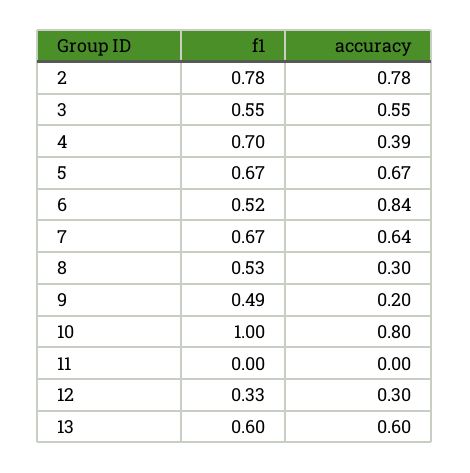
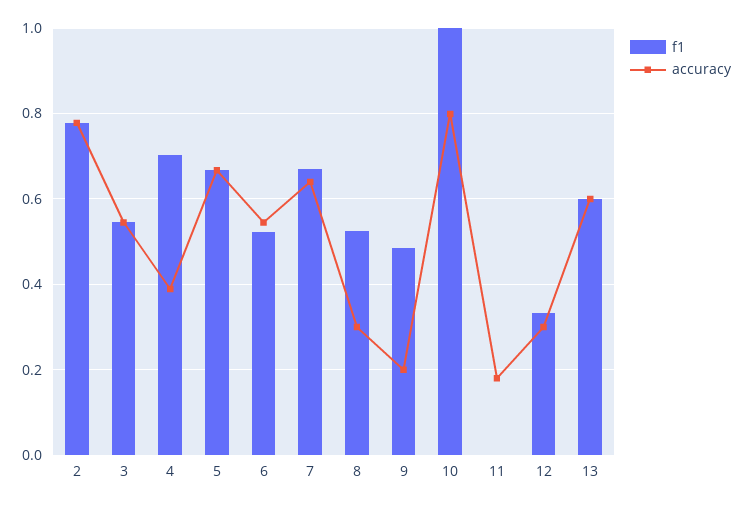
accuracy, 6: 0.84 -> 0.54
accuracy, 11: 0 -> 0.18

